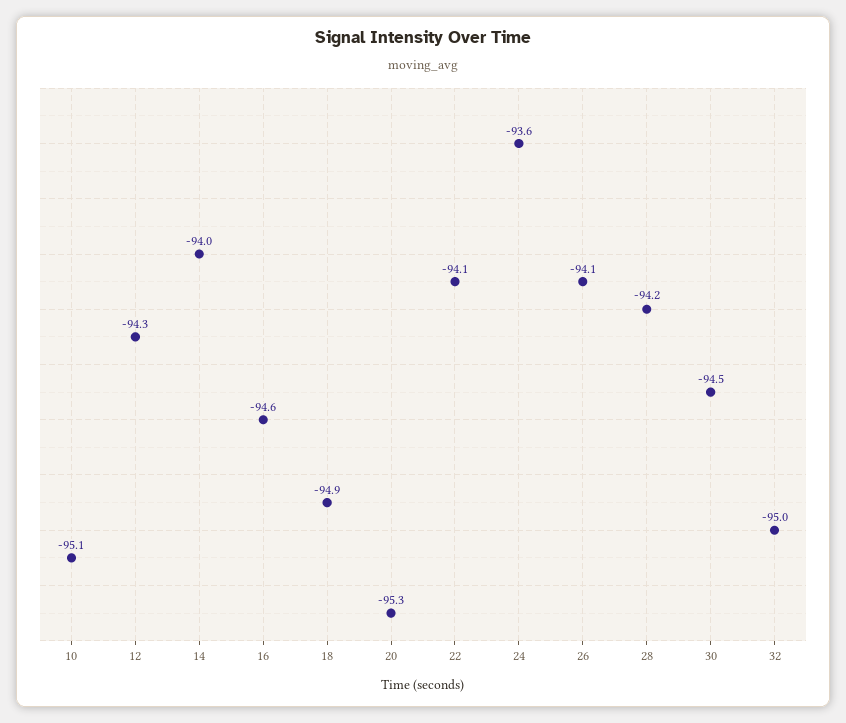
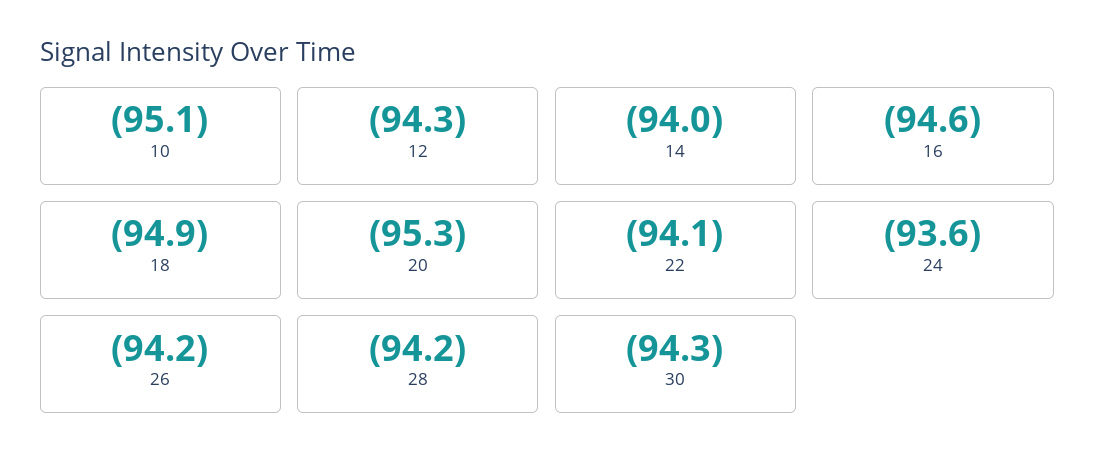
26: -94.1 -> -94.2
30: -94.5 -> -94.3
32: -95 -> none

